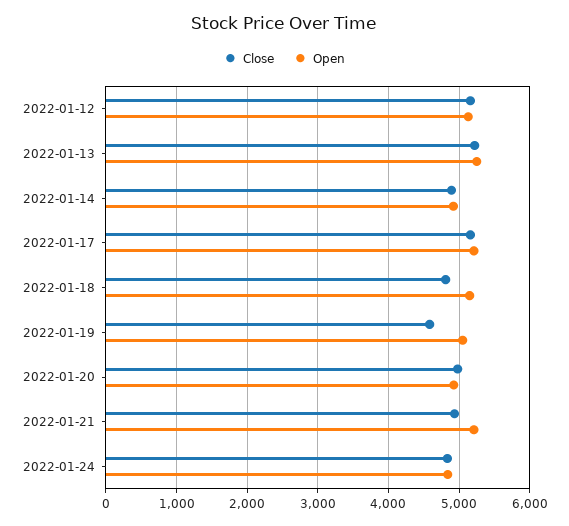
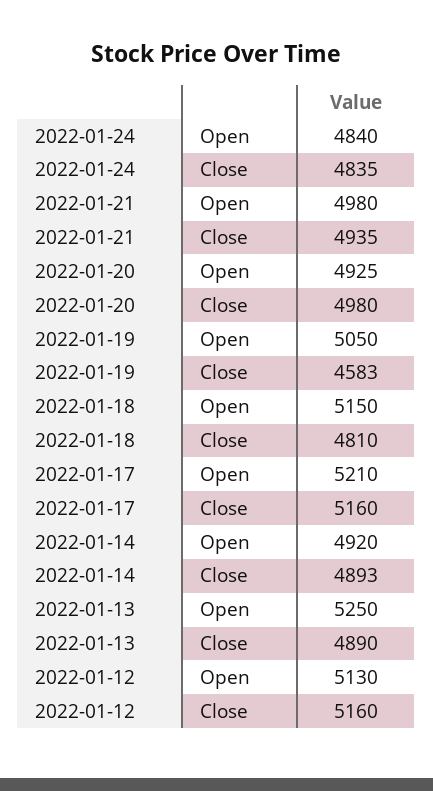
Close, 2022-01-13: 5200 -> 4890
Open, 2022-01-21: 5200 -> 4980

